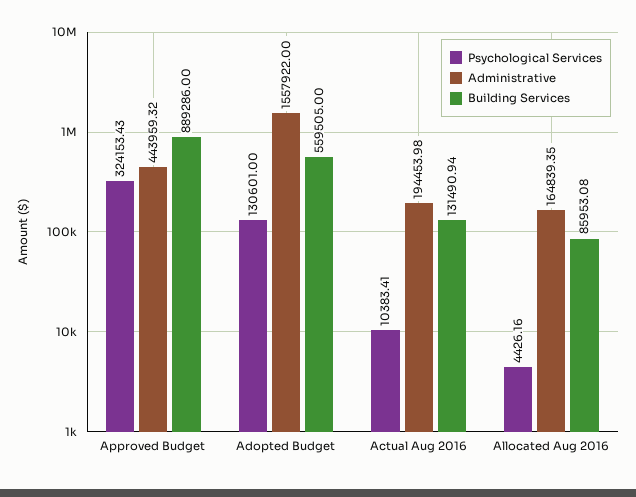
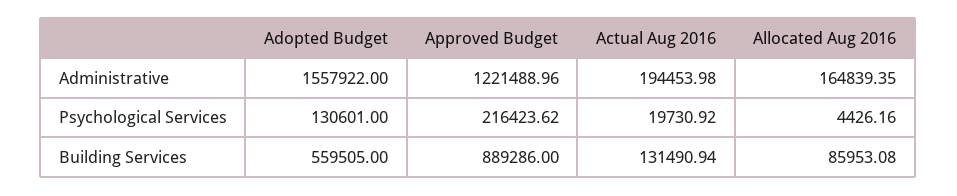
Psychological Services, Approved Budget: 324153.43 -> 216423.62
Administrative, Approved Budget: 443959.32 -> 1221488.96
Psychological Services, Actual Aug 2016: 10383.41 -> 19730.92

